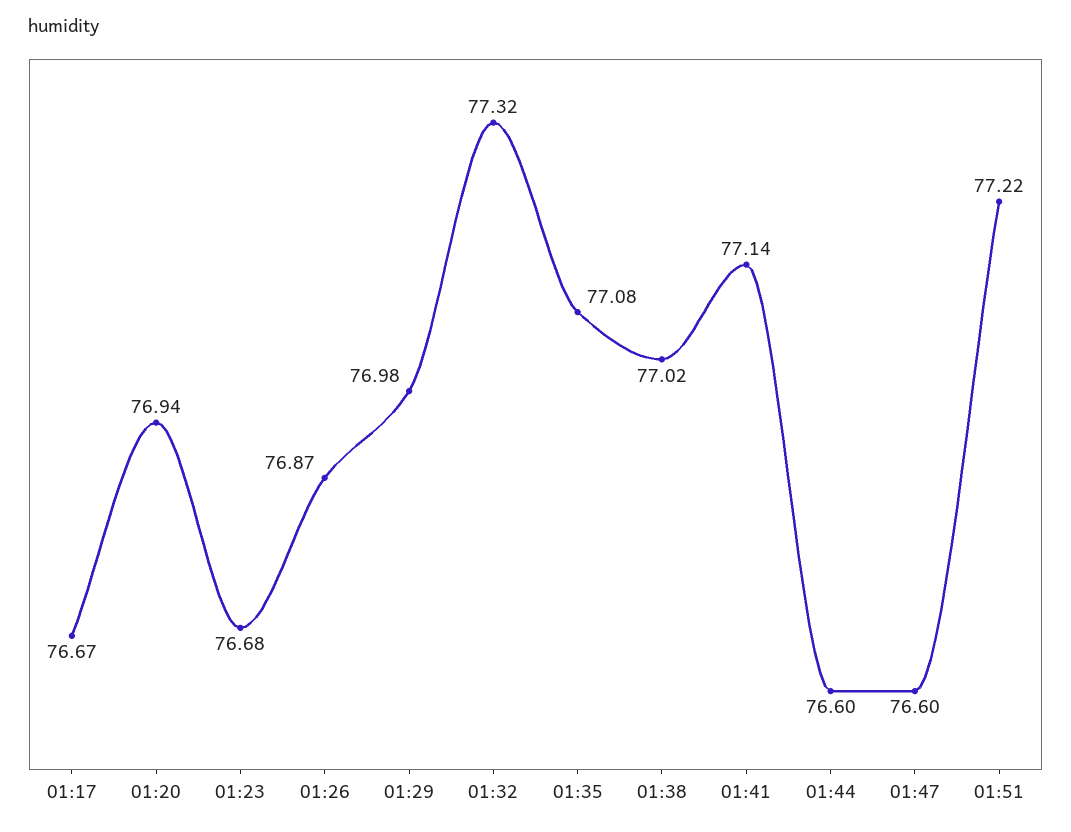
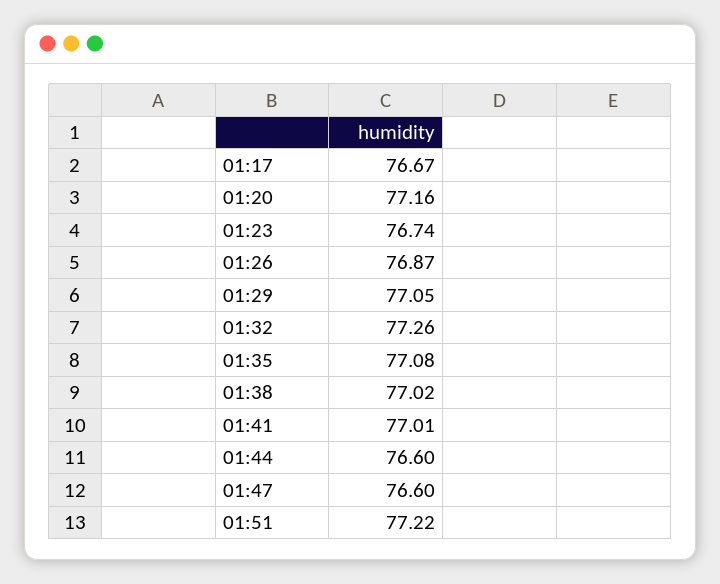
01:20: 76.94 -> 77.16
01:23: 76.68 -> 76.74
01:29: 76.98 -> 77.05
01:32: 77.32 -> 77.26
01:41: 77.14 -> 77.01

